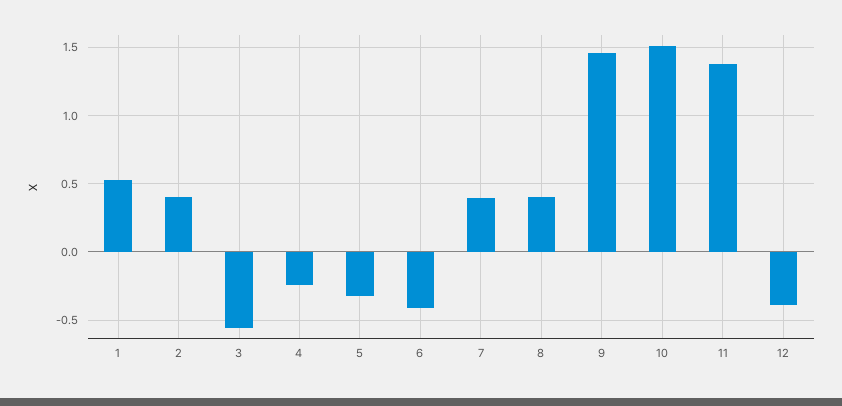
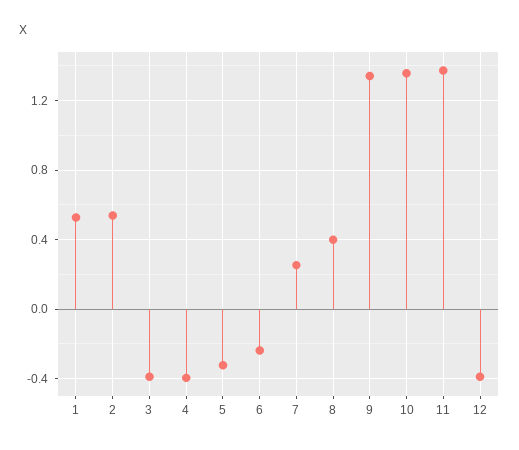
2: 0.4 -> 0.55
3: -0.55 -> -0.4
4: -0.25 -> -0.4
6: -0.4 -> -0.25
7: 0.4 -> 0.25
9: 1.45 -> 1.35
10: 1.5 -> 1.35

